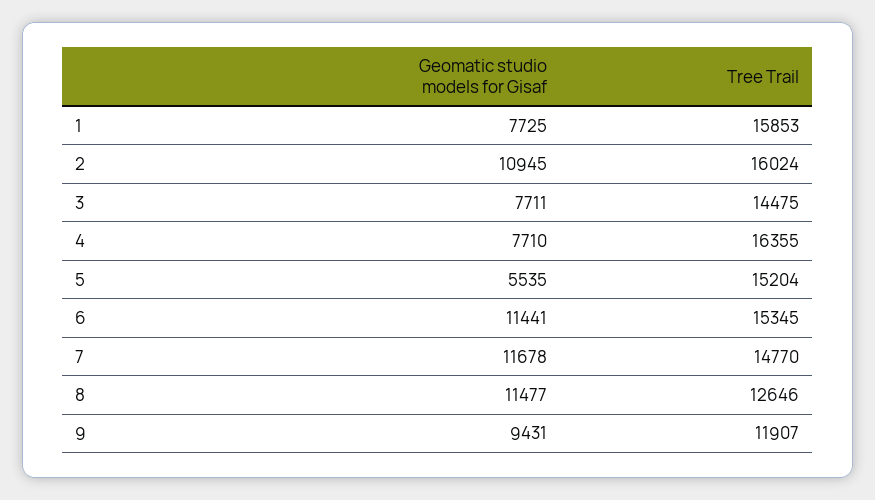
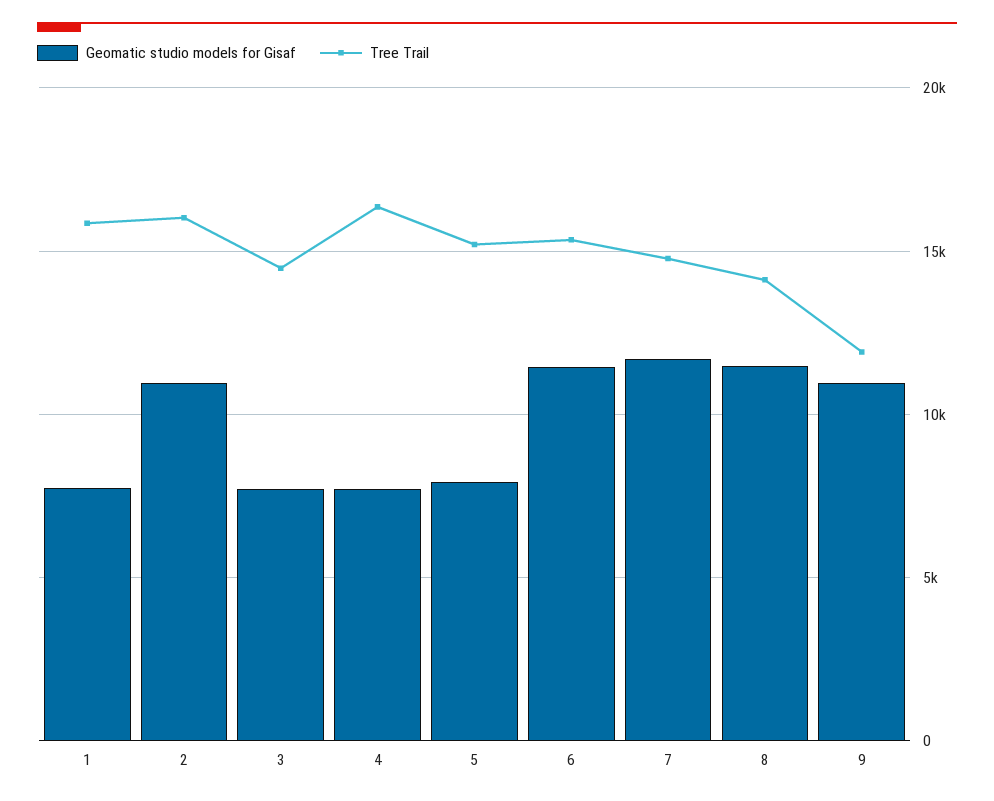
Geomatic studio models for Gisaf, 5: 5535 -> 8000
Tree Trail, 8: 12646 -> 14000
Geomatic studio models for Gisaf, 9: 9431 -> 11000

